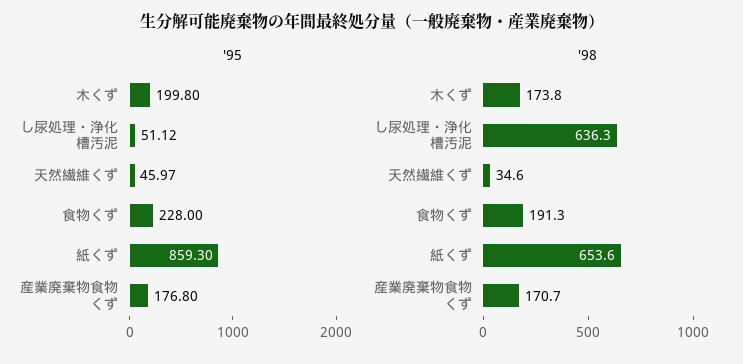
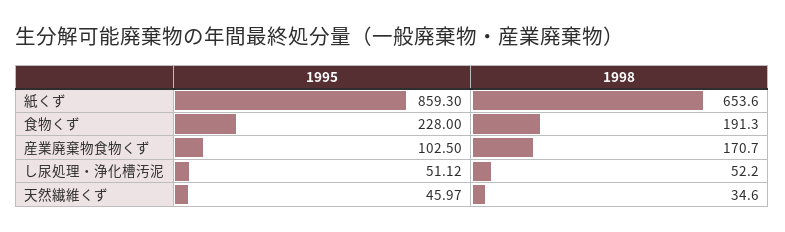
'95, 木くず: 199.8 -> none
'95, 産業廃棄物食物くず: 176.8 -> 102.5
'98, 木くず: 173.8 -> none
'98, し尿処理・浄化槽汚泥: 636.3 -> 52.2

